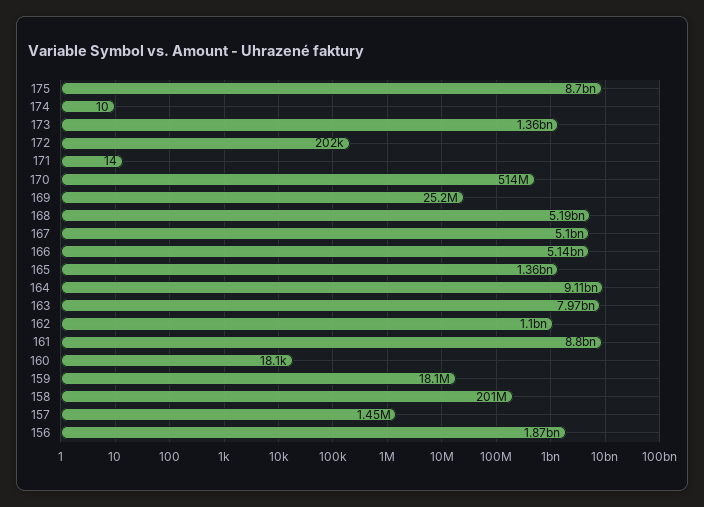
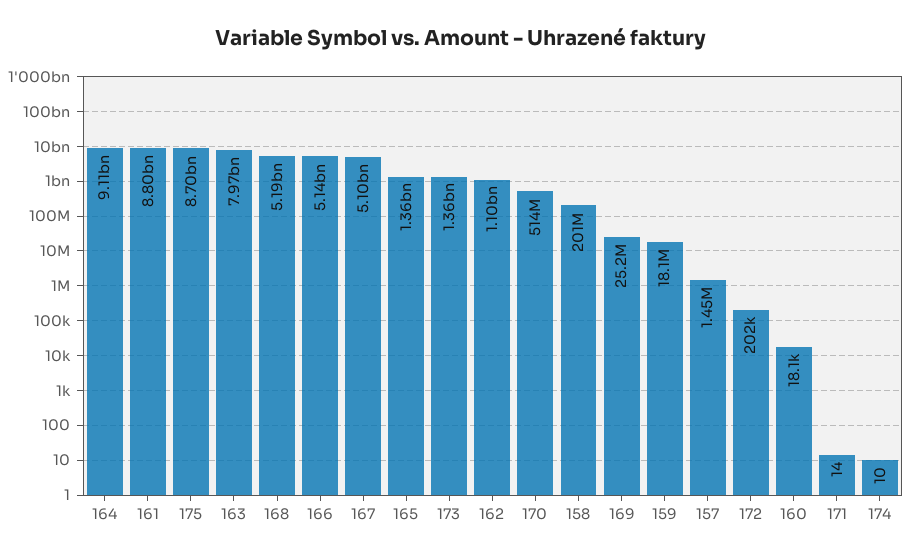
156: 1870000000 -> none

